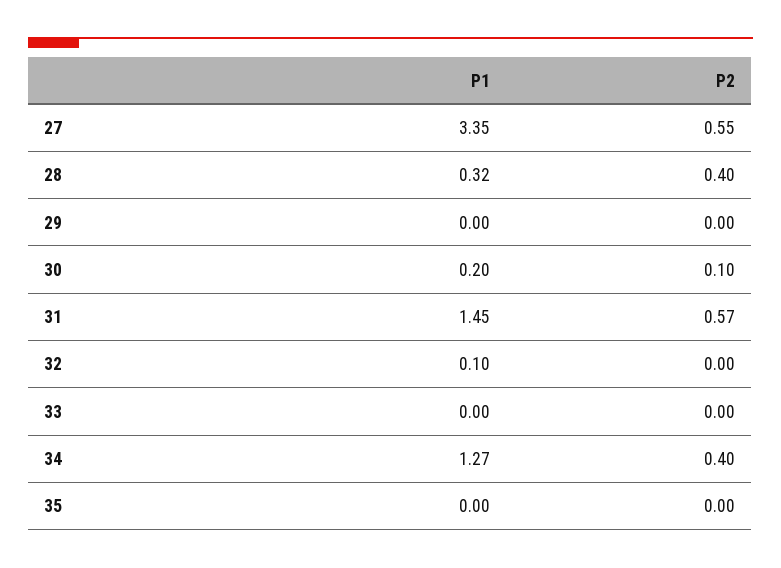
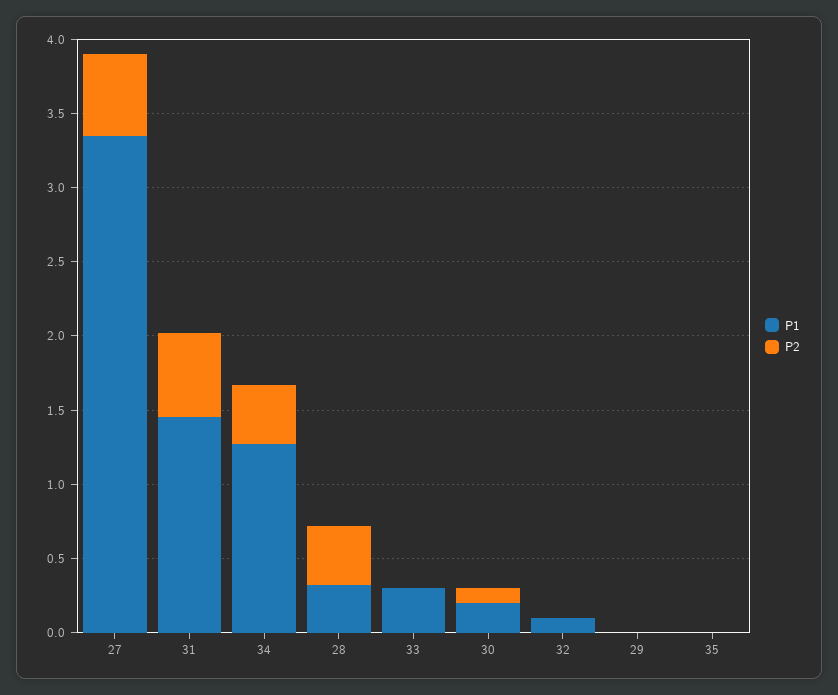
P1, 33: 0 -> 0.3

